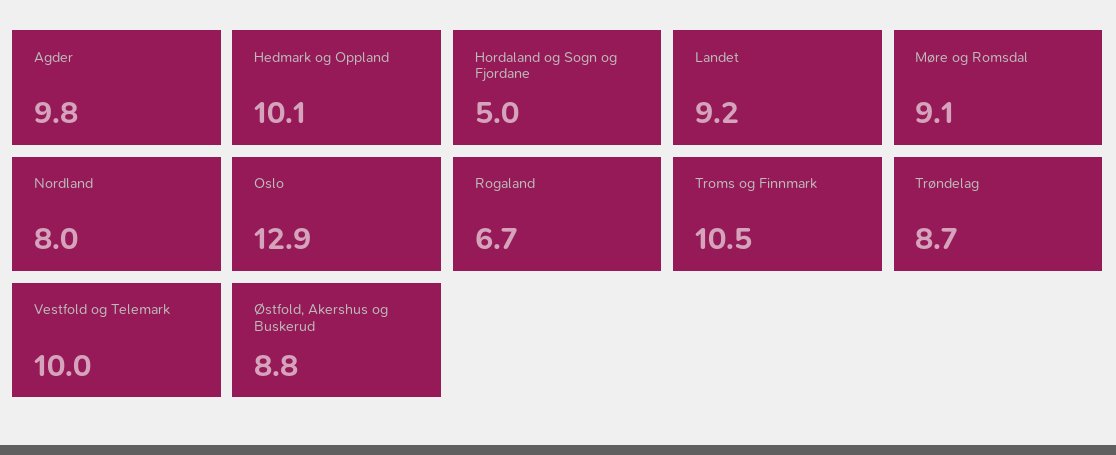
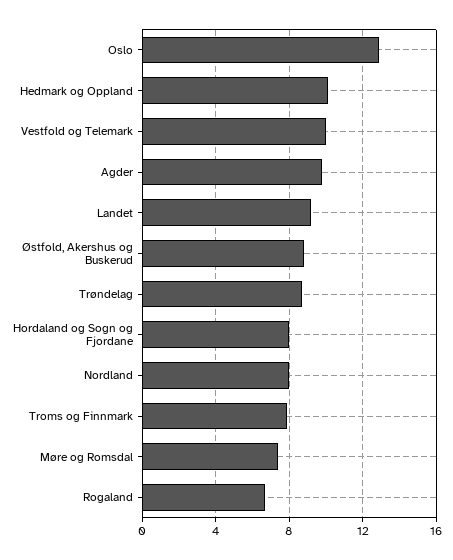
Hordaland og Sogn og Fjordane: 5 -> 8
Møre og Romsdal: 9.1 -> 7.5
Troms og Finnmark: 10.5 -> 8

